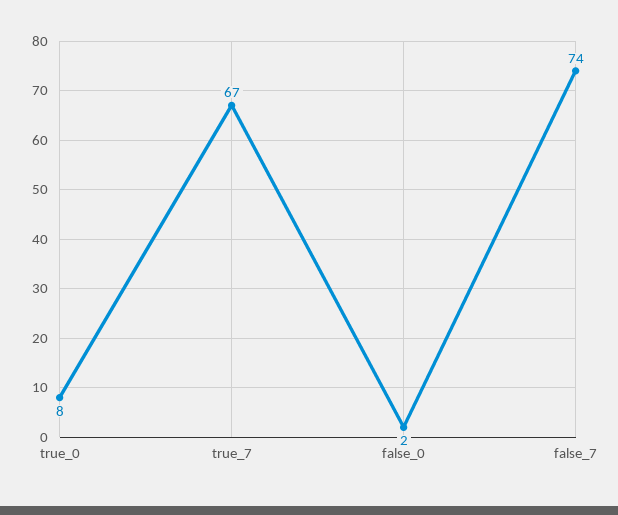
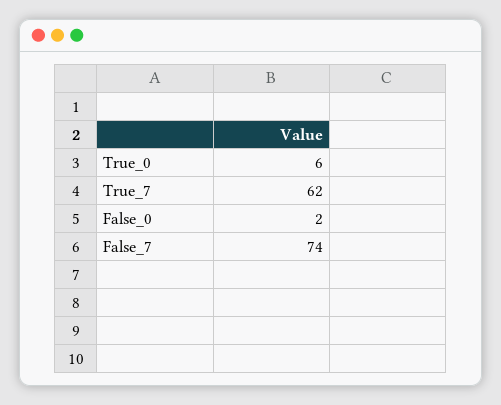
true_0: 8 -> 6
true_7: 67 -> 62

